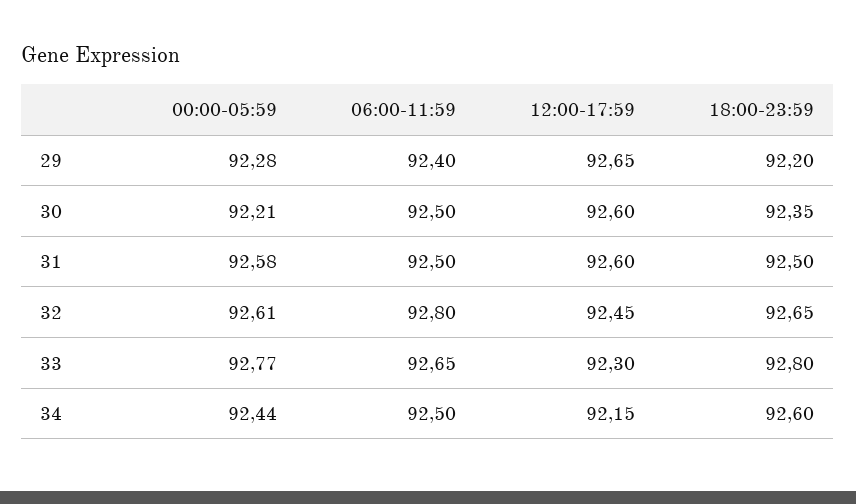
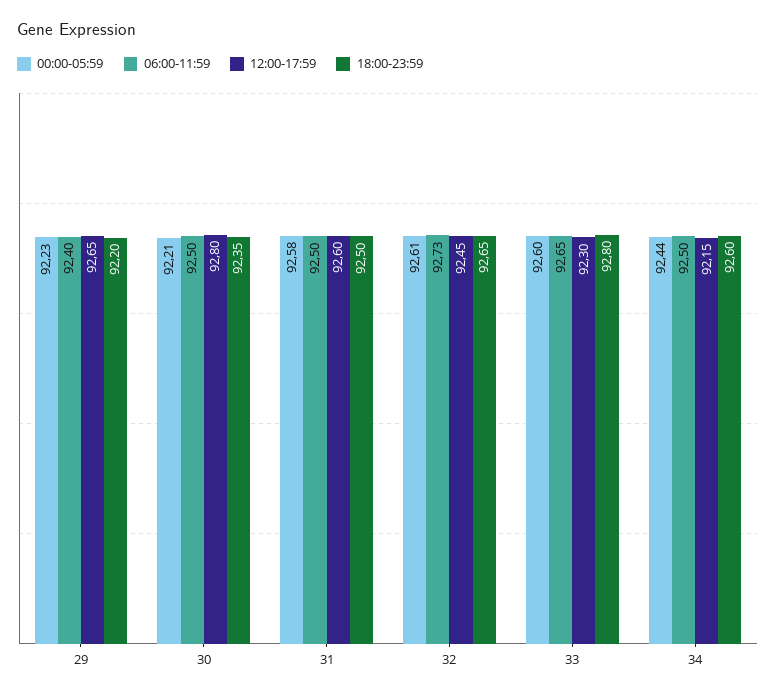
00:00-05:59, 29: 92.28 -> 92.23
12:00-17:59, 30: 92.6 -> 92.8
06:00-11:59, 32: 92.8 -> 92.73
00:00-05:59, 33: 92.77 -> 92.6

